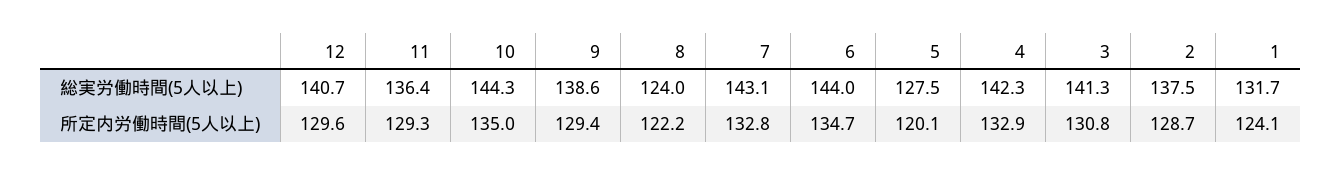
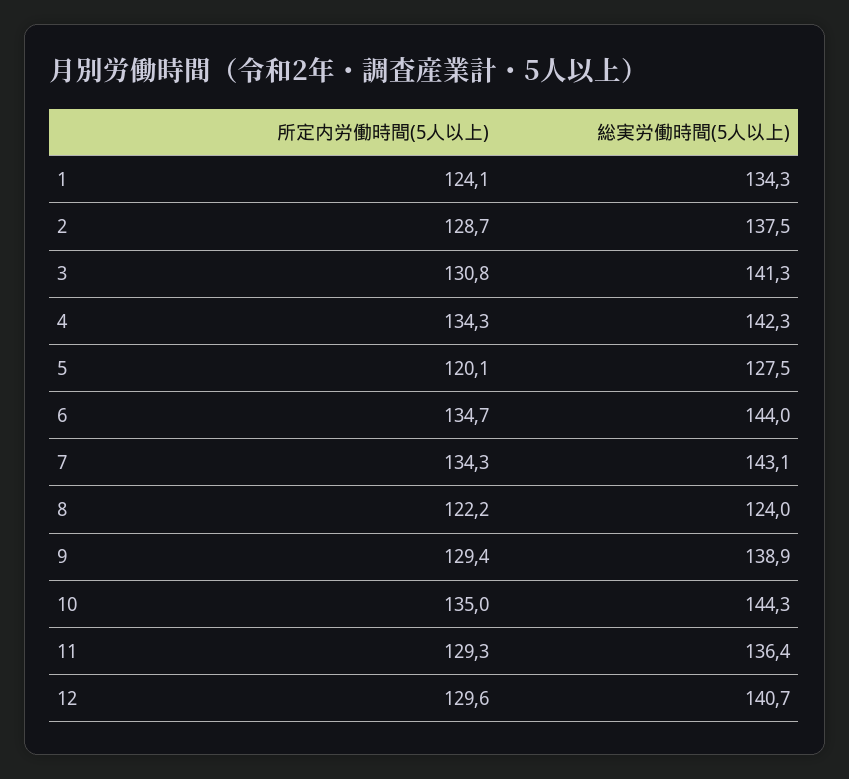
9, 総実労働時間(5人以上): 138.6 -> 138.9
1, 総実労働時間(5人以上): 131.7 -> 134.3
7, 所定内労働時間(5人以上): 132.8 -> 134.3
4, 所定内労働時間(5人以上): 132.9 -> 134.3

